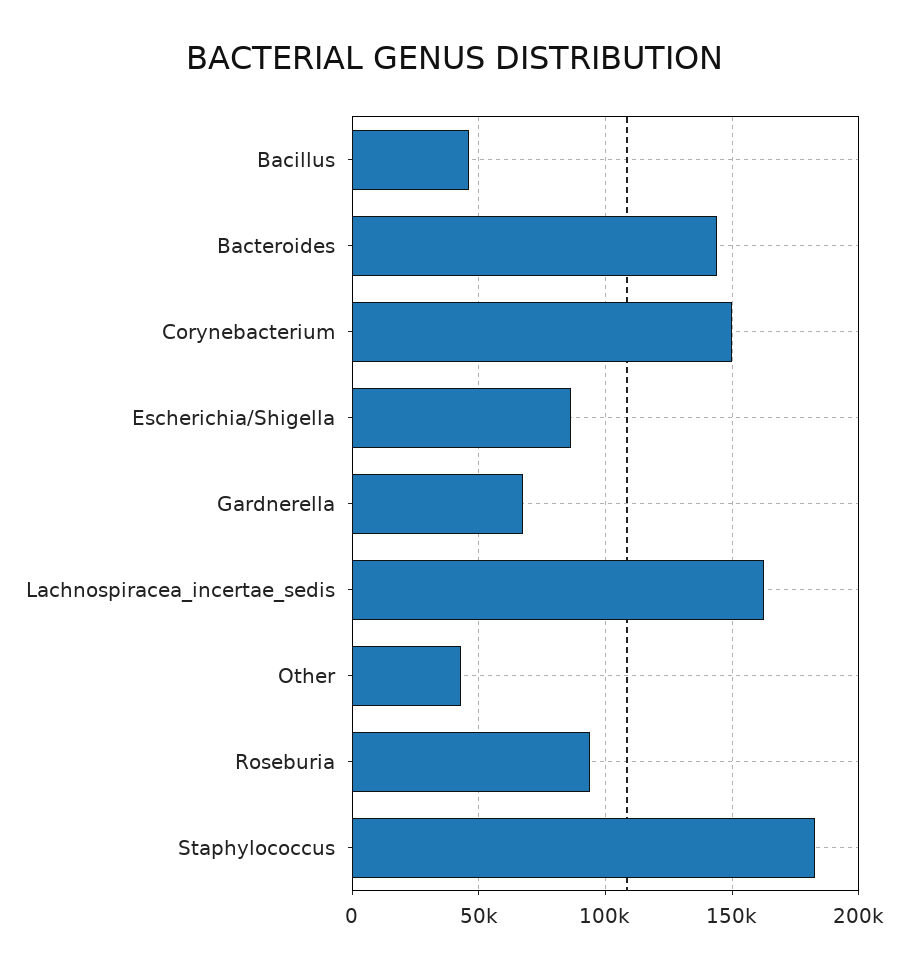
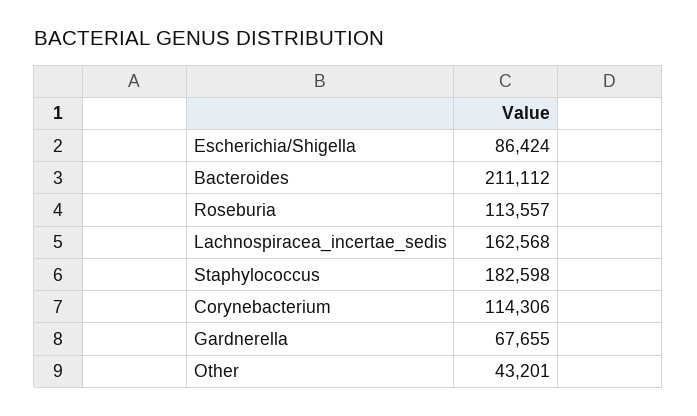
Bacillus: 45000 -> none
Bacteroides: 145000 -> 211112
Corynebacterium: 150000 -> 114306
Roseburia: 95000 -> 113557

